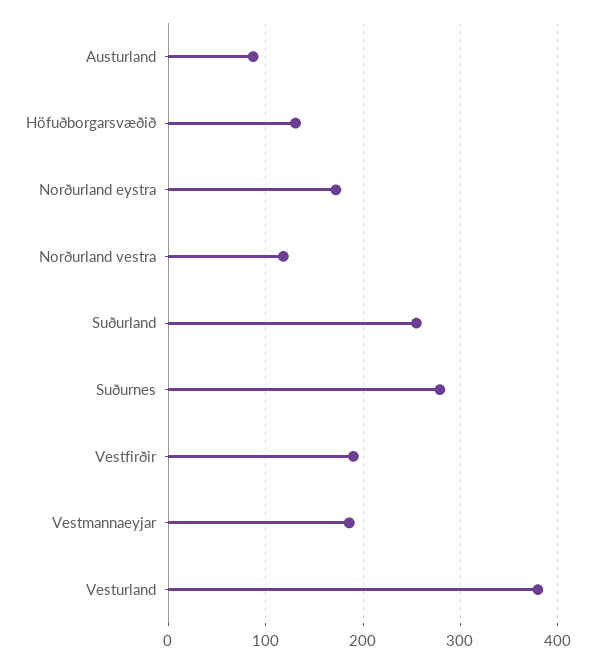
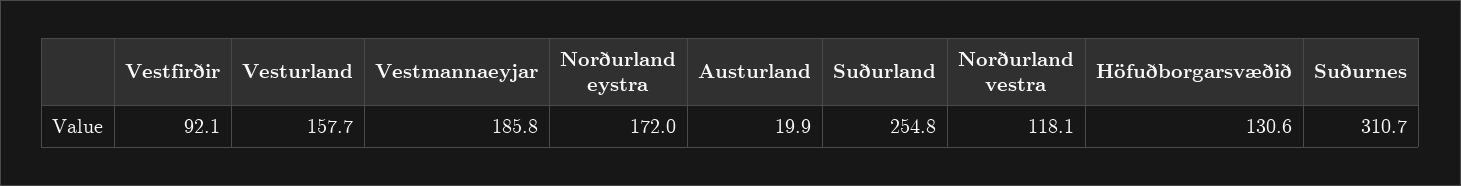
Austurland: 90 -> 19.9
Suðurnes: 280 -> 310.7
Vestfirðir: 190 -> 92.1
Vesturland: 380 -> 157.7

